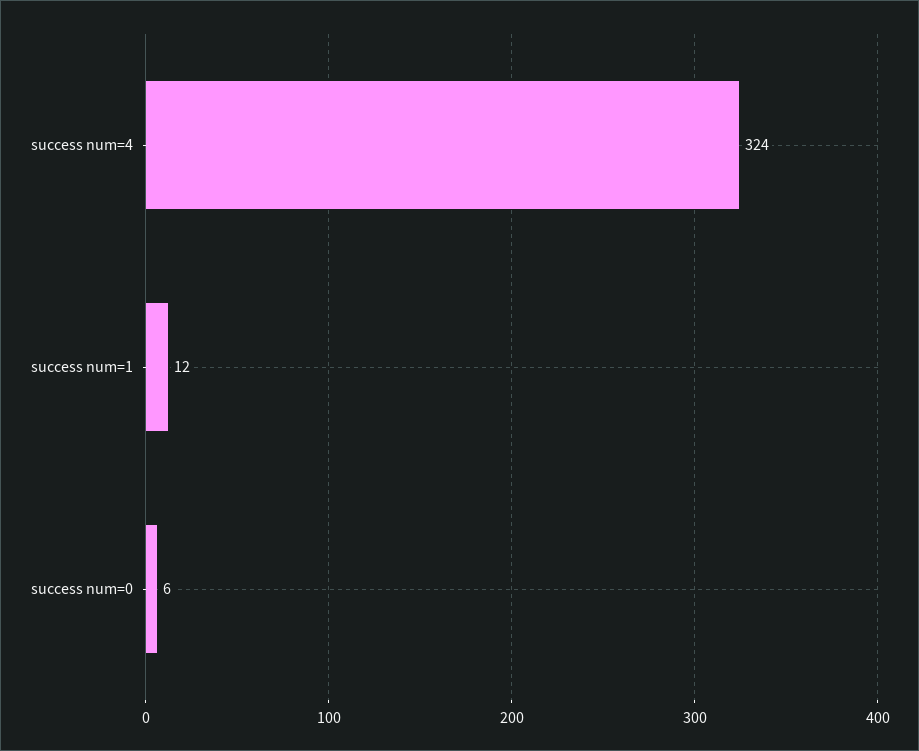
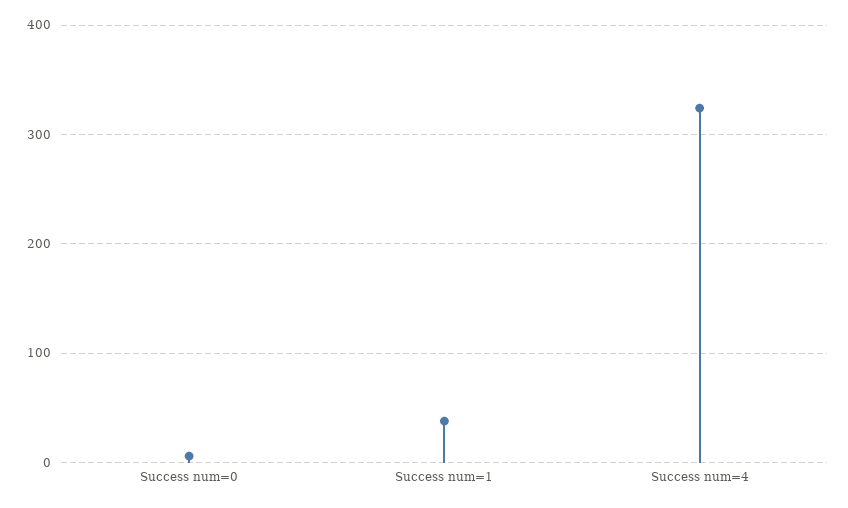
success num=1: 12 -> 40

